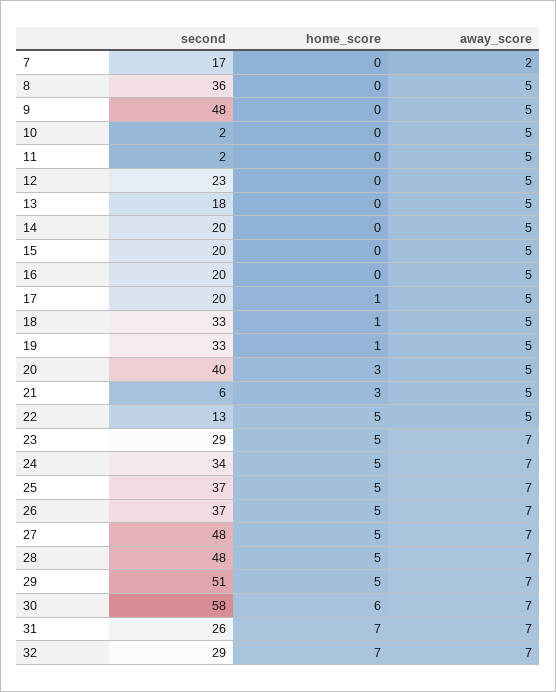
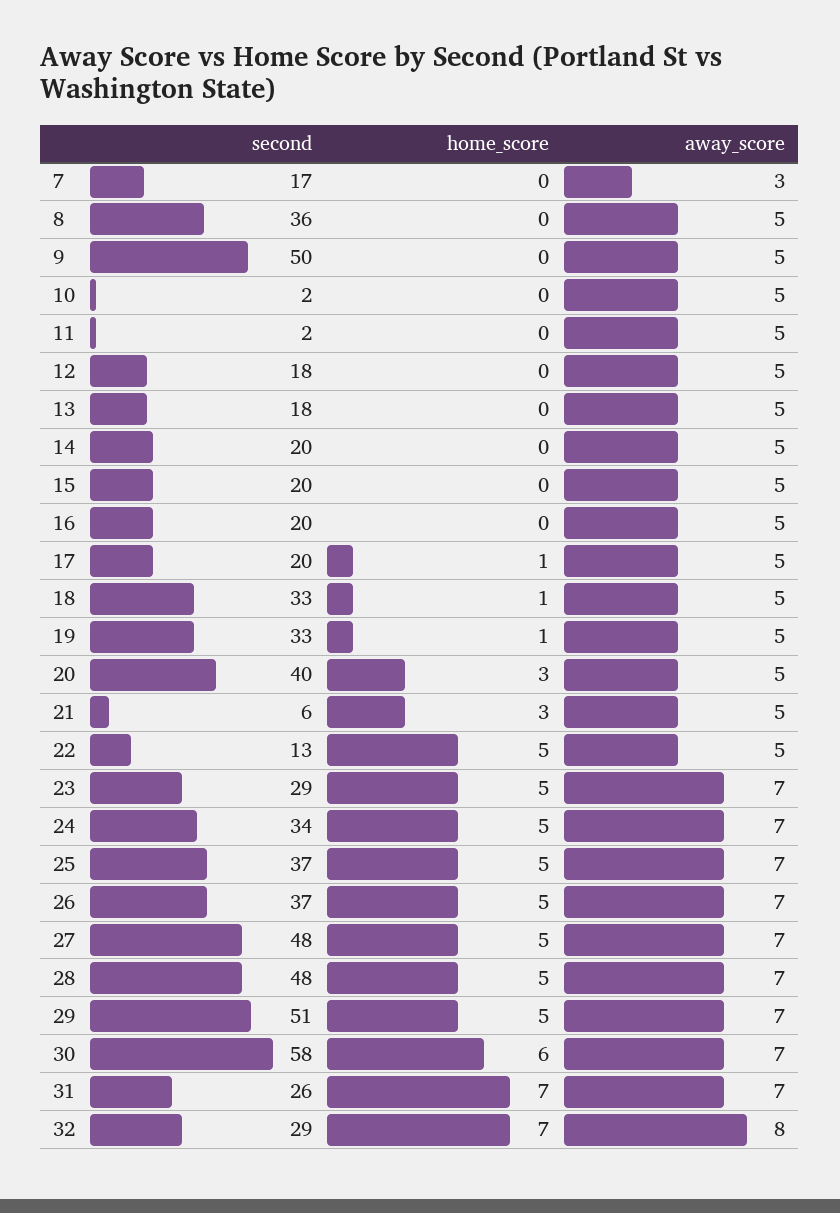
away_score, 7: 2 -> 3
second, 9: 48 -> 50
second, 12: 23 -> 18
away_score, 32: 7 -> 8

